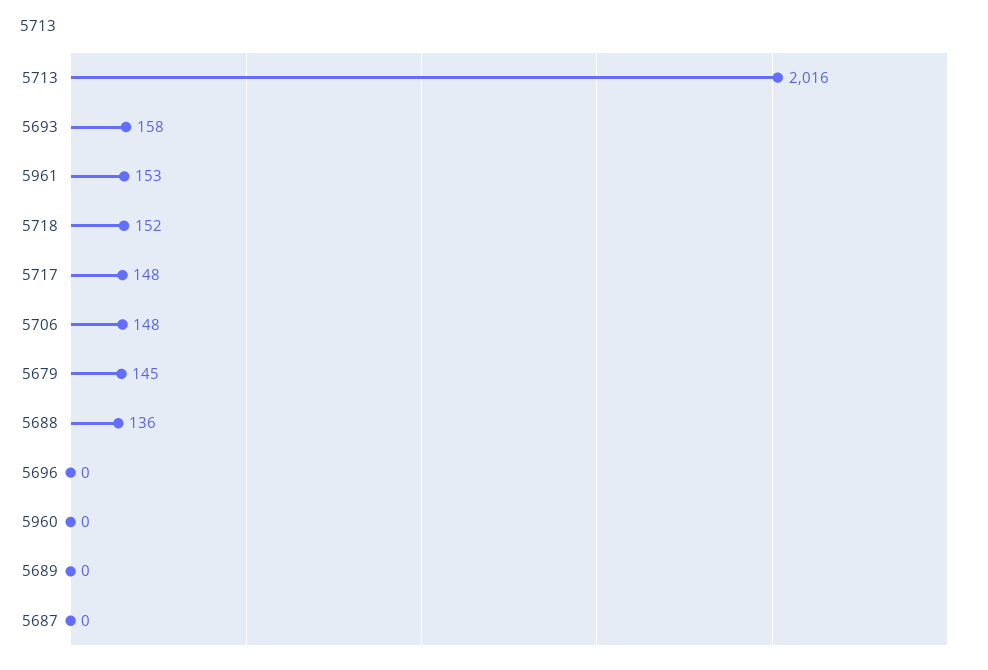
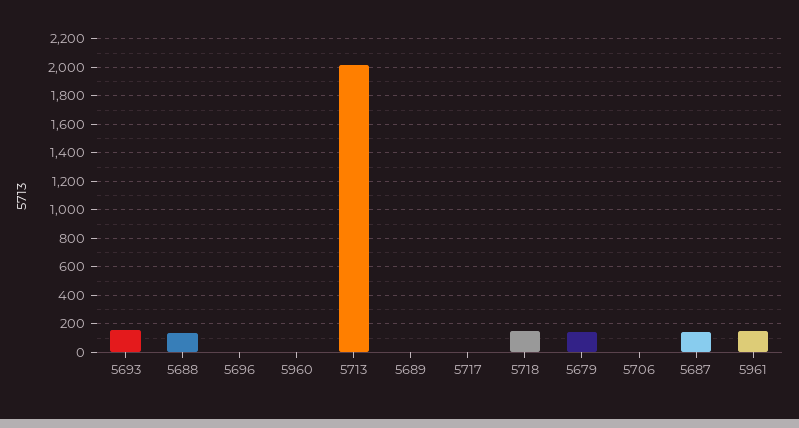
5717: 148 -> 0
5706: 148 -> 0
5687: 0 -> 150

